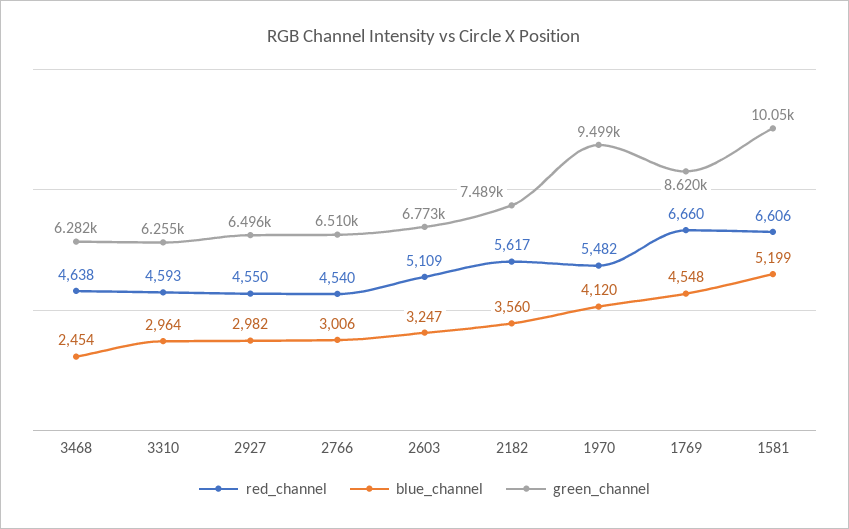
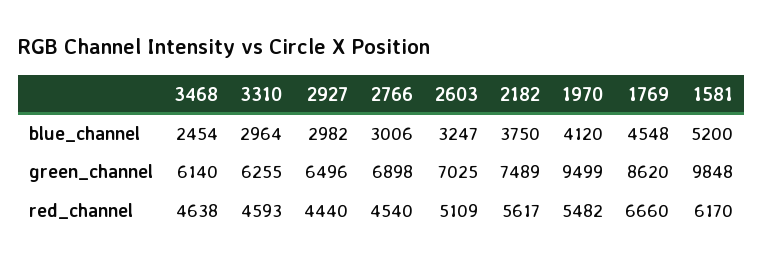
green_channel, 3468: 6282 -> 6140
red_channel, 2927: 4550 -> 4440
green_channel, 2766: 6510 -> 6898
green_channel, 2603: 6773 -> 7025
blue_channel, 2182: 3560 -> 3750
red_channel, 1581: 6606 -> 6170
blue_channel, 1581: 5199 -> 5200
green_channel, 1581: 10050 -> 9848

